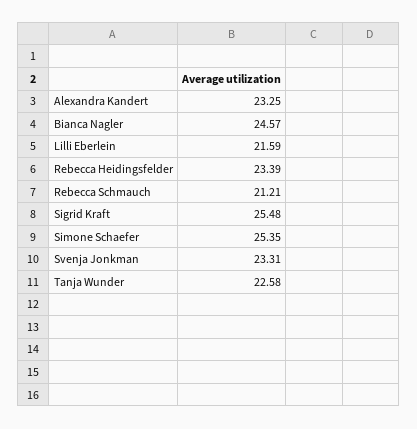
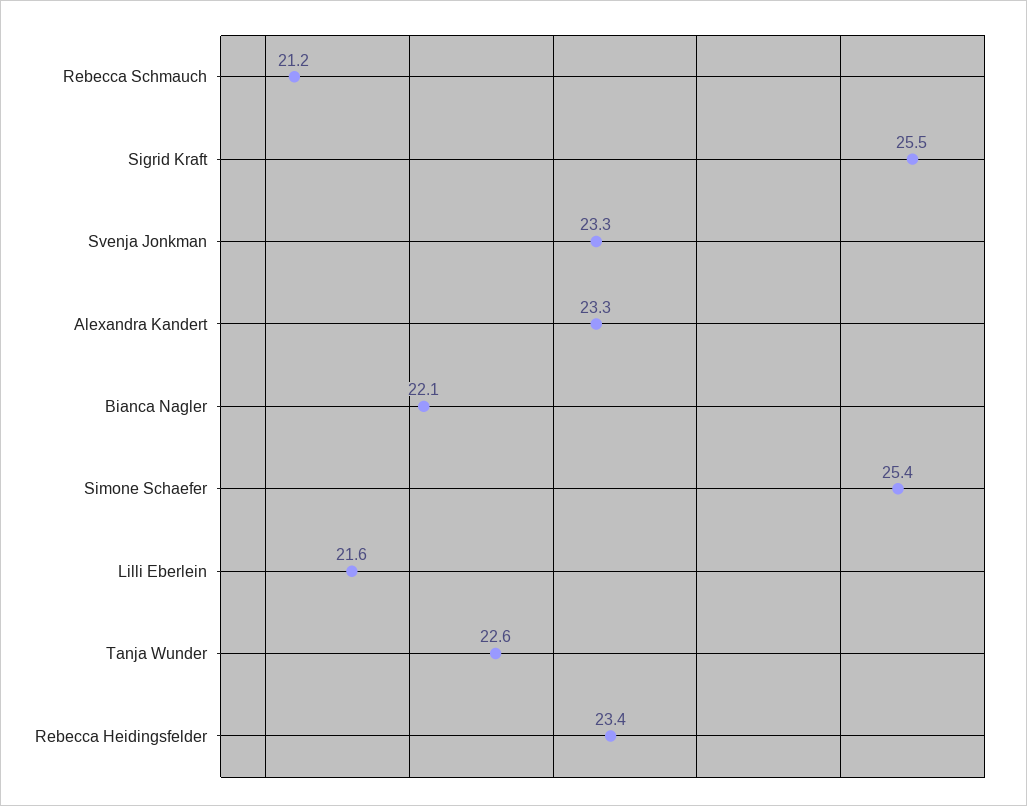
Bianca Nagler: 24.57 -> 22.1

